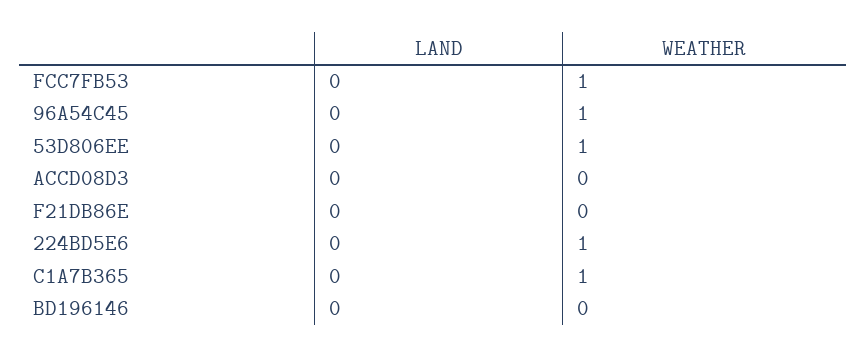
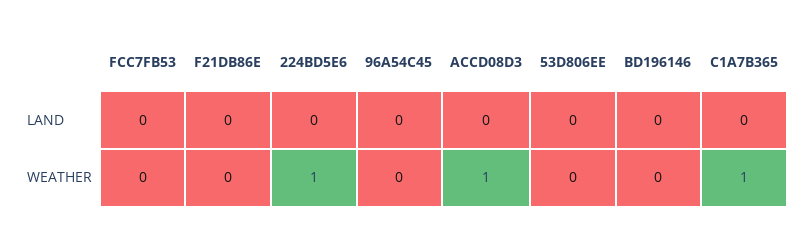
WEATHER, FCC7FB53: 1 -> 0
WEATHER, 96A54C45: 1 -> 0
WEATHER, 53D806EE: 1 -> 0
WEATHER, ACCD08D3: 0 -> 1

